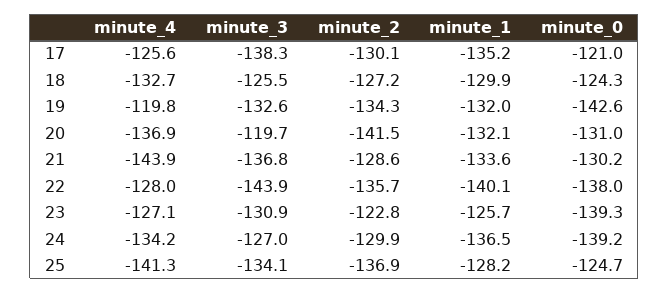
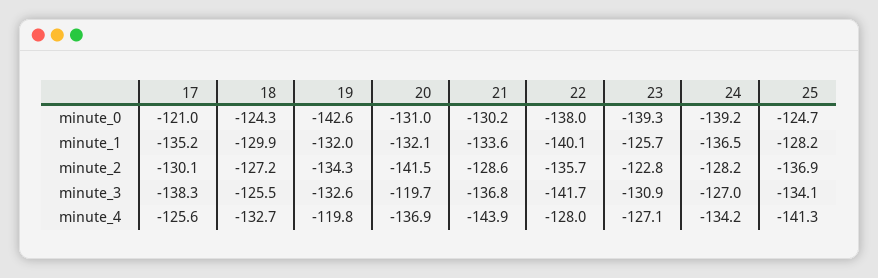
minute_3, 22: -143.9 -> -141.7
minute_2, 24: -129.9 -> -128.2

